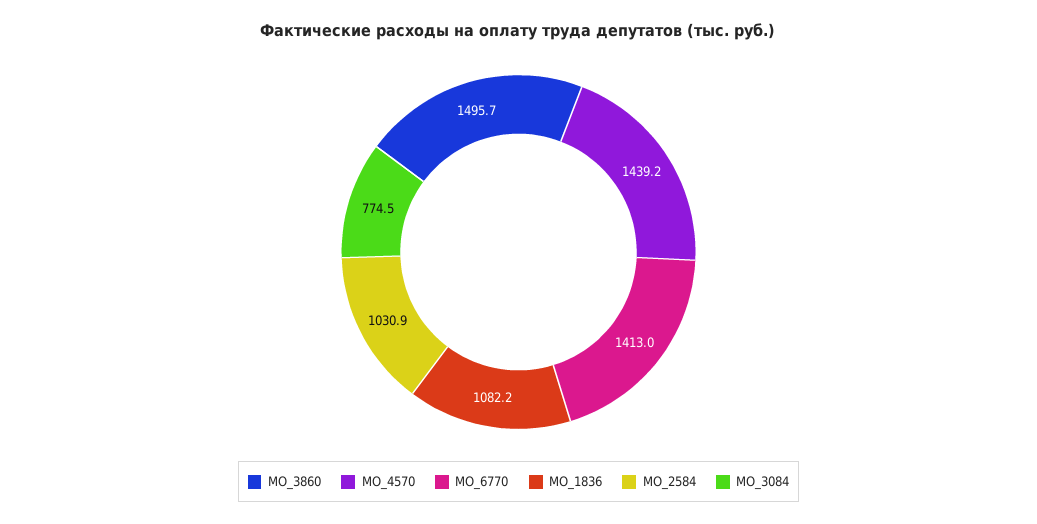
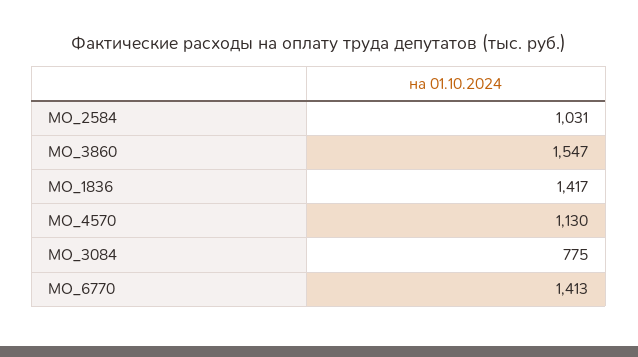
MO_3860: 1495.7 -> 1547
MO_4570: 1439.2 -> 1130
MO_1836: 1082.2 -> 1417

